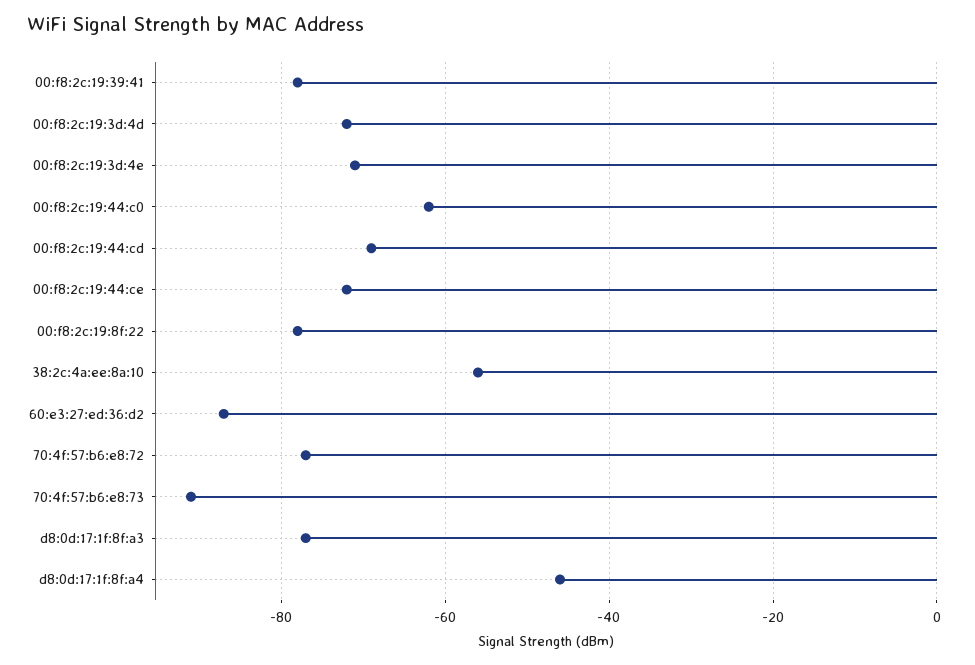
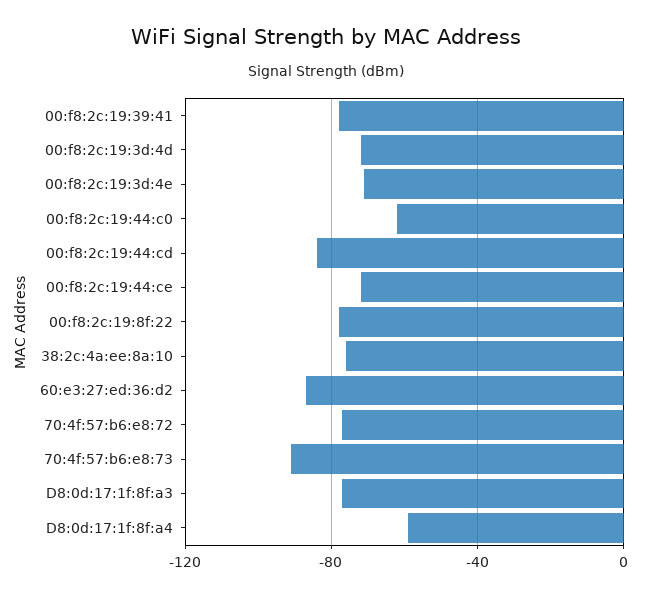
00:f8:2c:19:44:cd: -70 -> -85
38:2c:4a:ee:8a:10: -55 -> -75
d8:0d:17:1f:8f:a4: -45 -> -60

